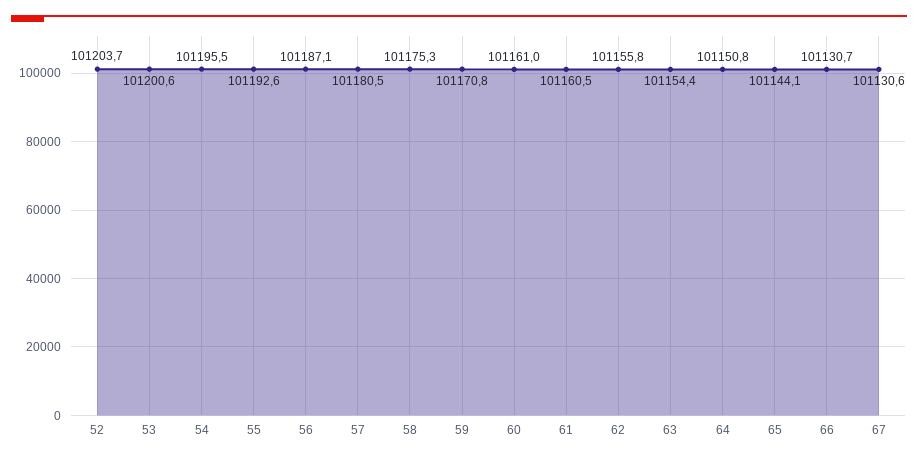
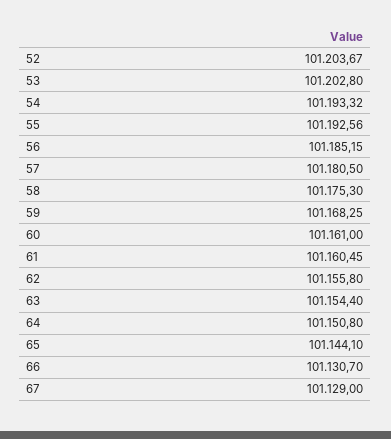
53: 101200.6 -> 101202.8
54: 101195.5 -> 101193.32
56: 101187.1 -> 101185.15
59: 101170.8 -> 101168.25
67: 101130.6 -> 101129

